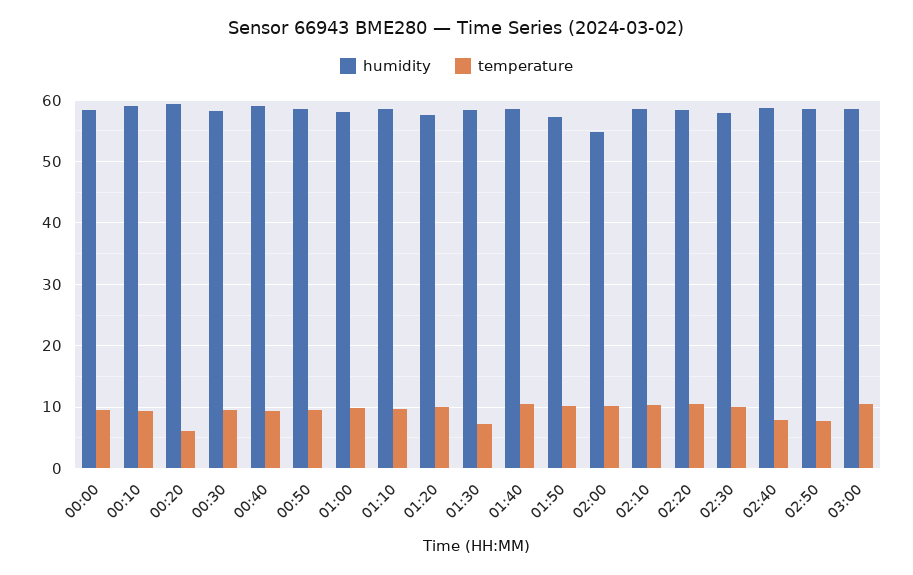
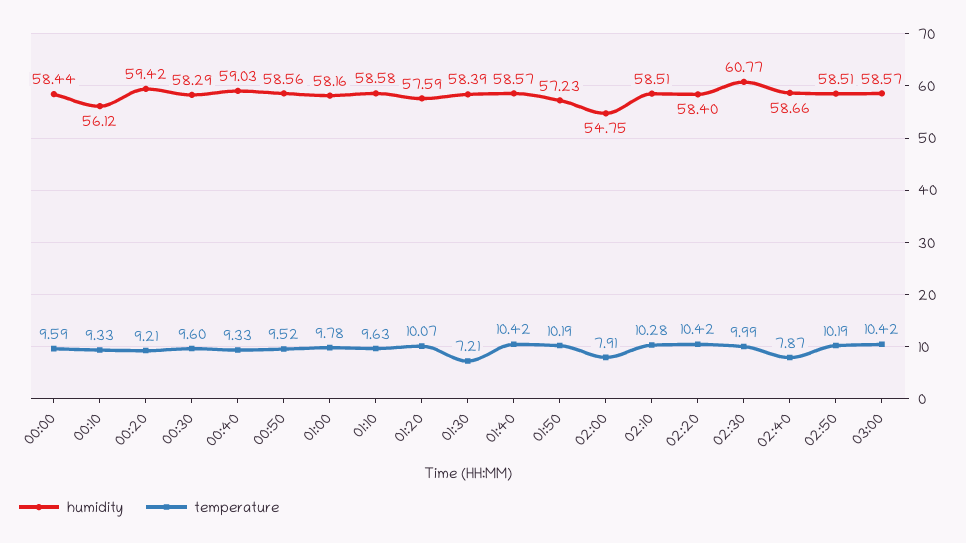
humidity, 00:10: 59 -> 56.12
temperature, 00:20: 6 -> 9.21
temperature, 02:00: 10 -> 7.91
humidity, 02:30: 58 -> 60.77
temperature, 02:50: 8 -> 10.19

